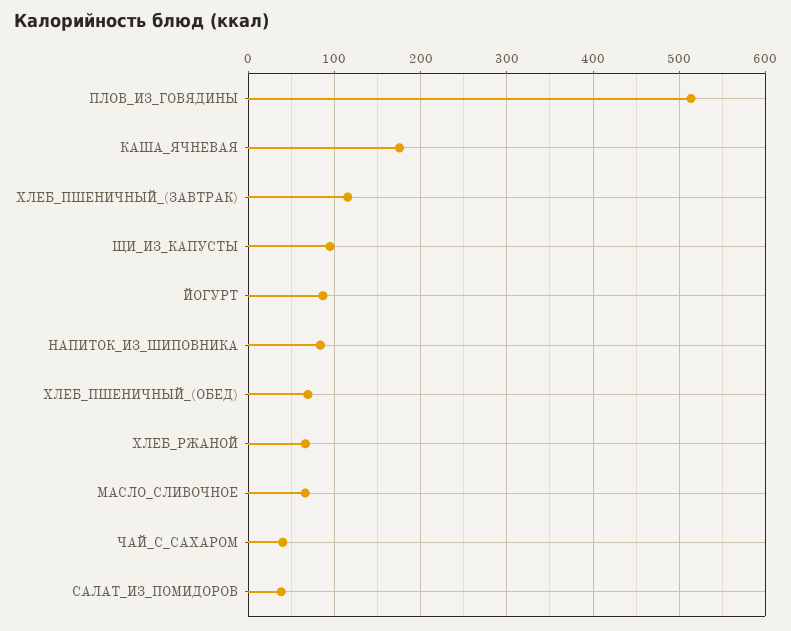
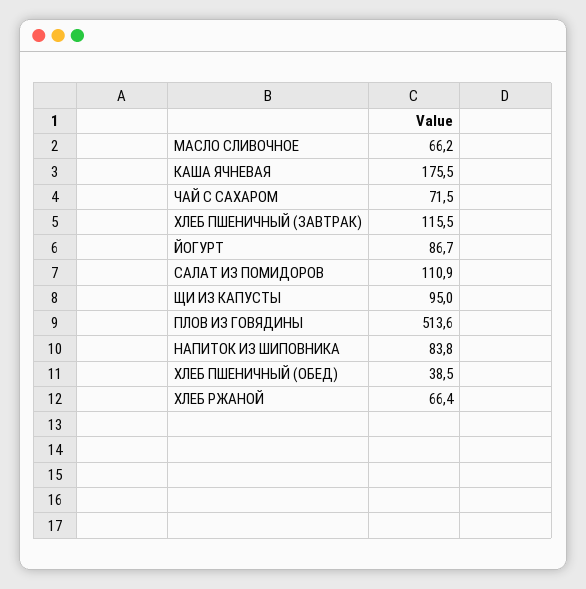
ХЛЕБ_ПШЕНИЧНЫЙ_(ОБЕД): 70 -> 38.5
ЧАЙ_С_САХАРОМ: 40 -> 71.5
САЛАТ_ИЗ_ПОМИДОРОВ: 40 -> 110.9

